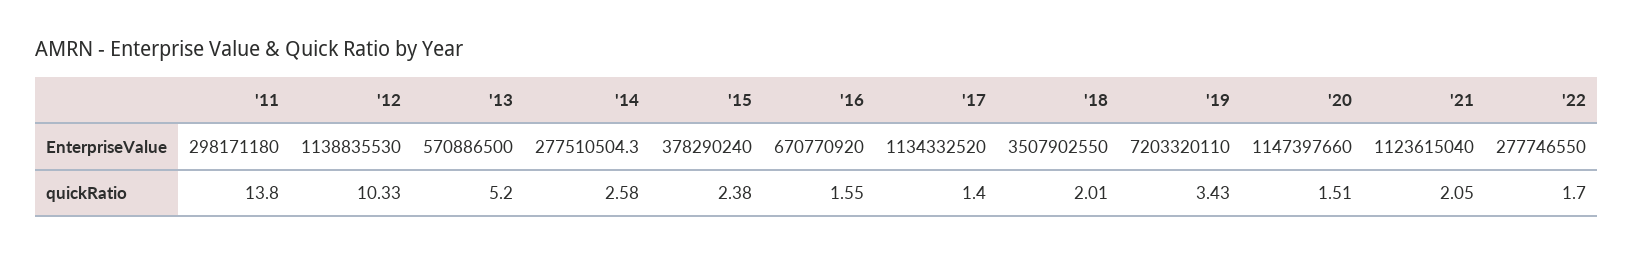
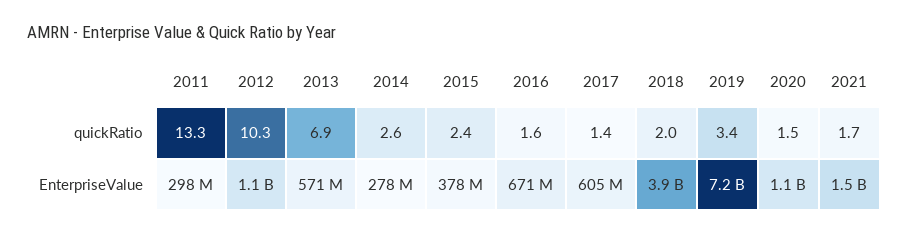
'17, EnterpriseValue: 1134332520 -> 605000000
'18, EnterpriseValue: 3507902550 -> 3900000000
'21, EnterpriseValue: 1123615040 -> 1500000000
'22, EnterpriseValue: 277746550 -> none
'11, quickRatio: 13.8 -> 13.3
'13, quickRatio: 5.2 -> 6.9
'21, quickRatio: 2.05 -> 1.7
'22, quickRatio: 1.7 -> none

